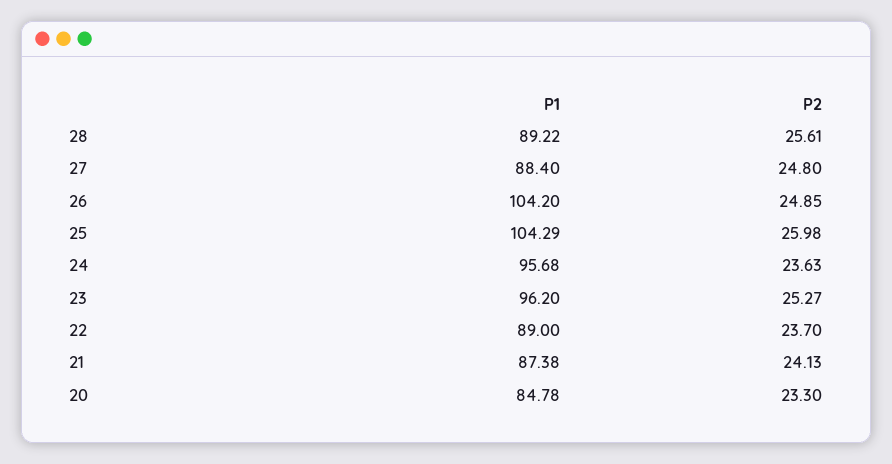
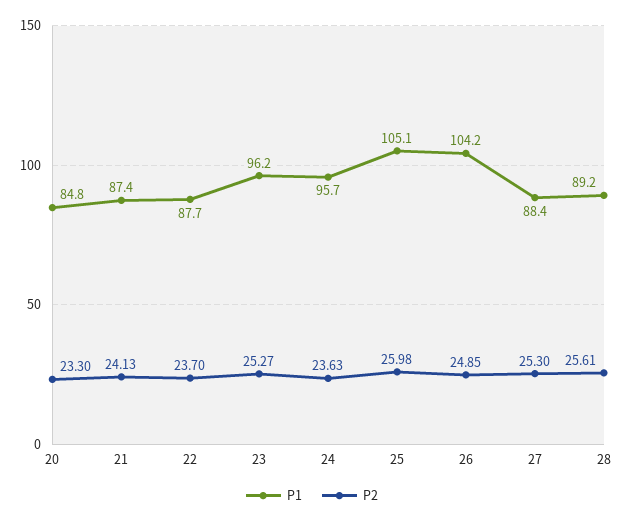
P2, 27: 24.8 -> 25.3
P1, 25: 104.29 -> 105.1
P1, 22: 89 -> 87.7

